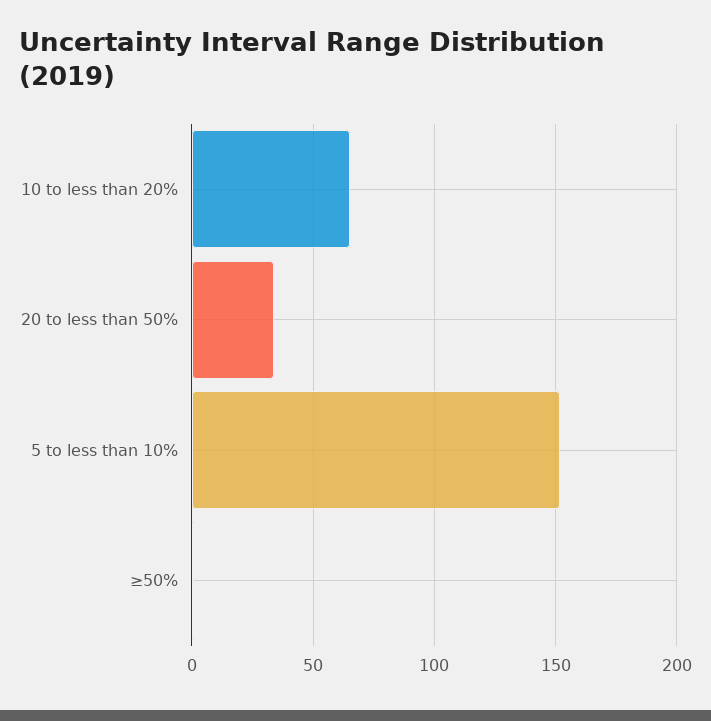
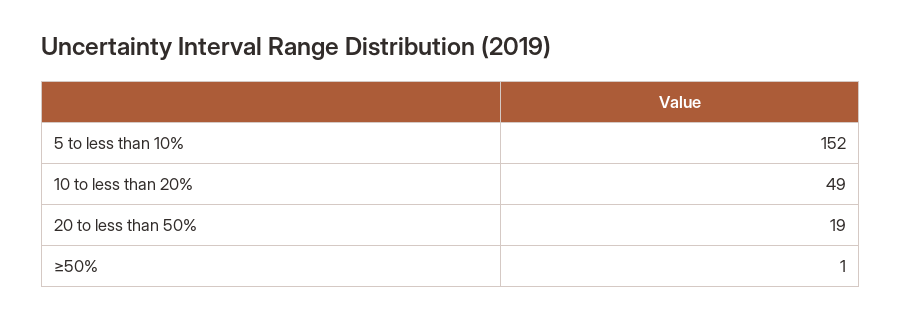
10 to less than 20%: 65 -> 49
20 to less than 50%: 35 -> 19

